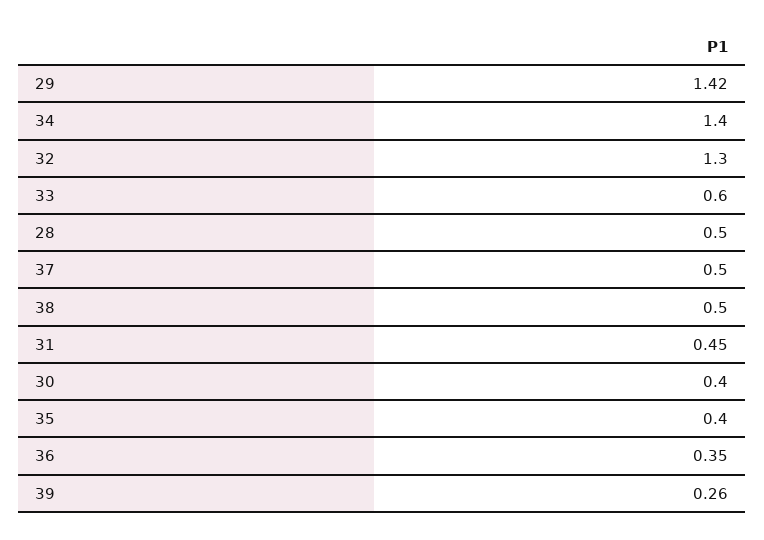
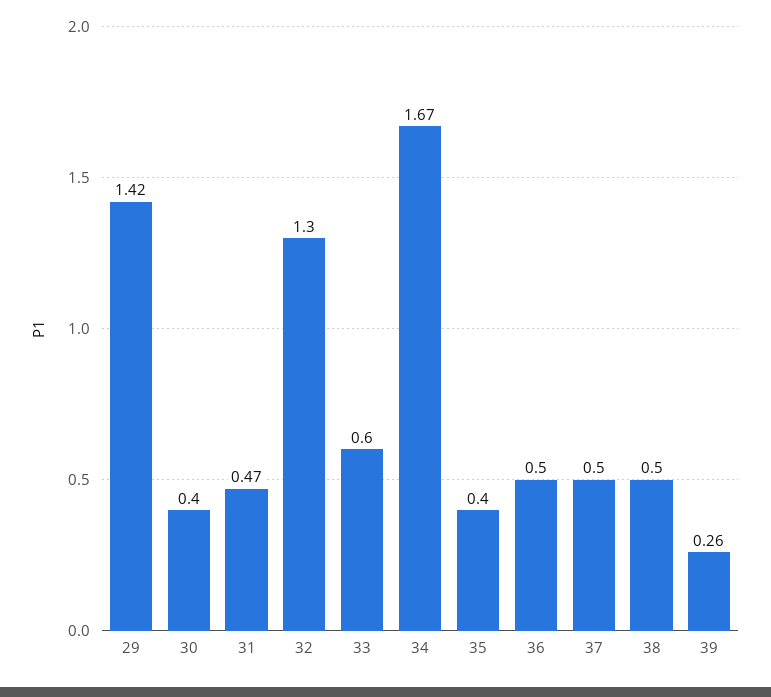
34: 1.4 -> 1.67
28: 0.5 -> none
31: 0.45 -> 0.47
36: 0.35 -> 0.5

